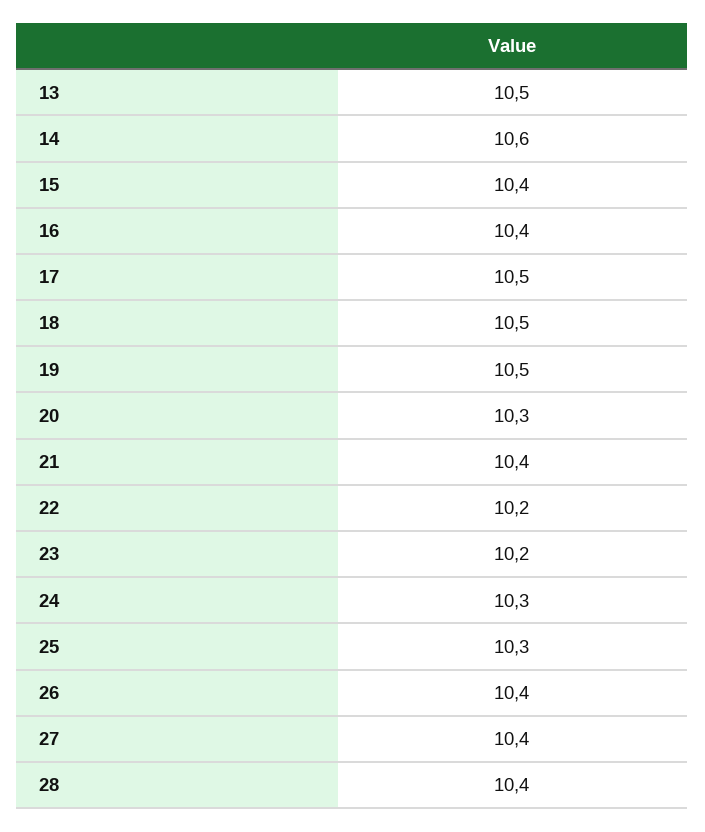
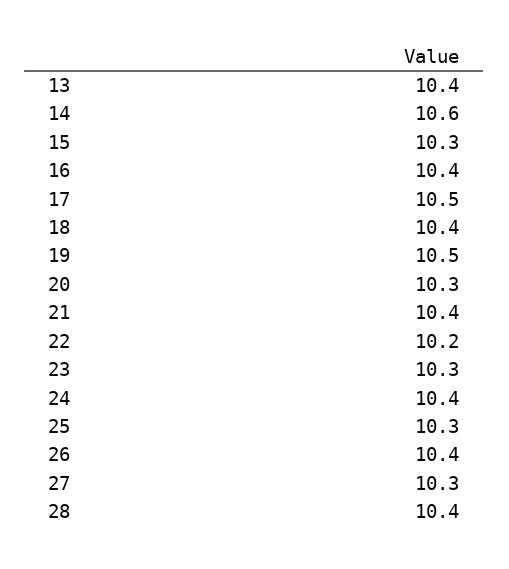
13: 10.5 -> 10.4
15: 10.4 -> 10.3
18: 10.5 -> 10.4
23: 10.2 -> 10.3
24: 10.3 -> 10.4
27: 10.4 -> 10.3

